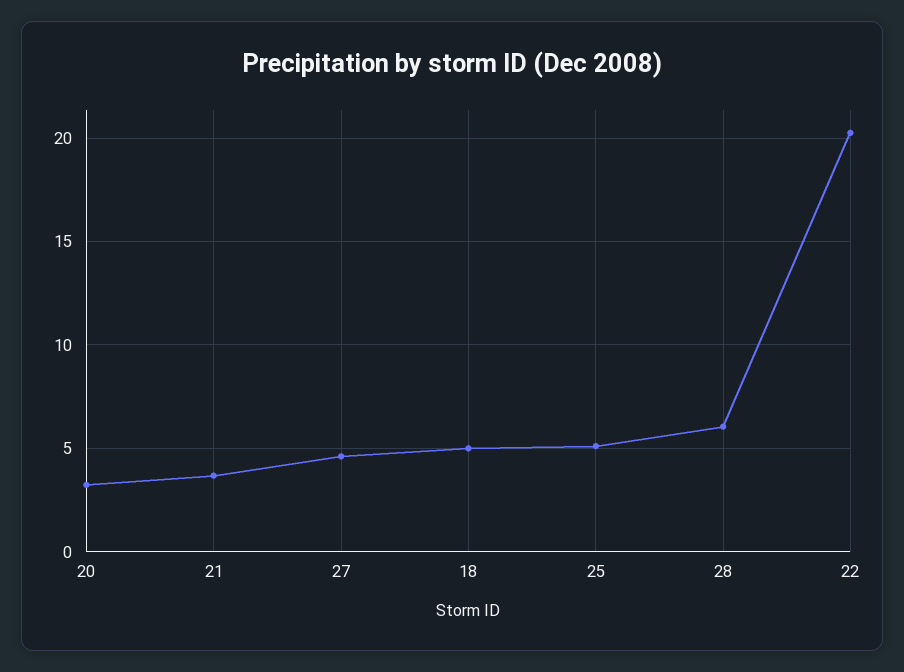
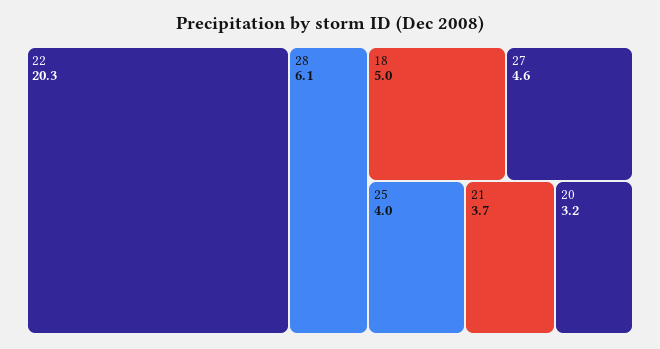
25: 5 -> 4

